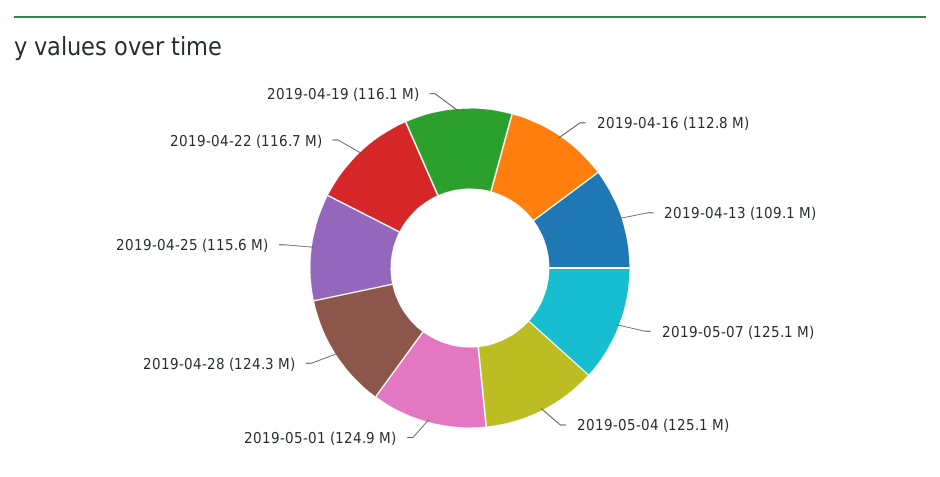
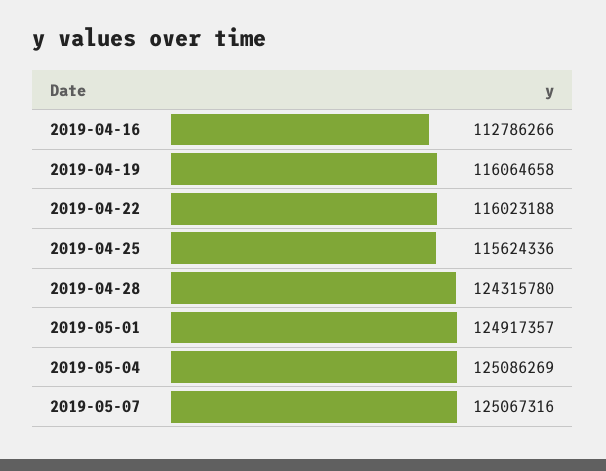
2019-04-13: 109100000 -> none
2019-04-22: 116700000 -> 116023188

